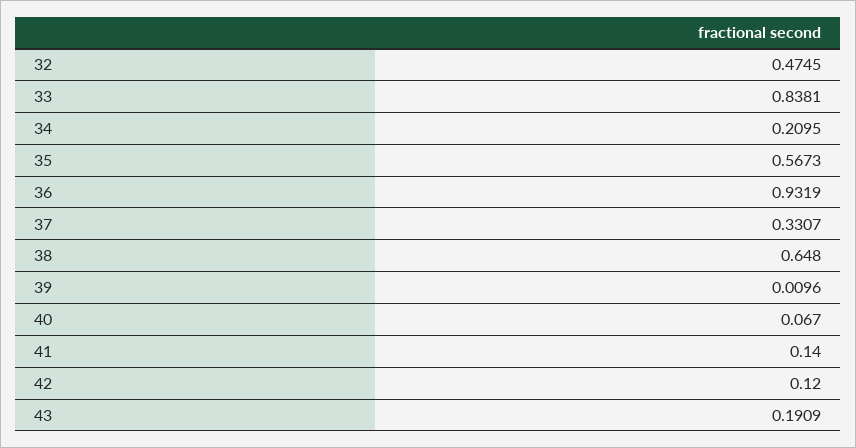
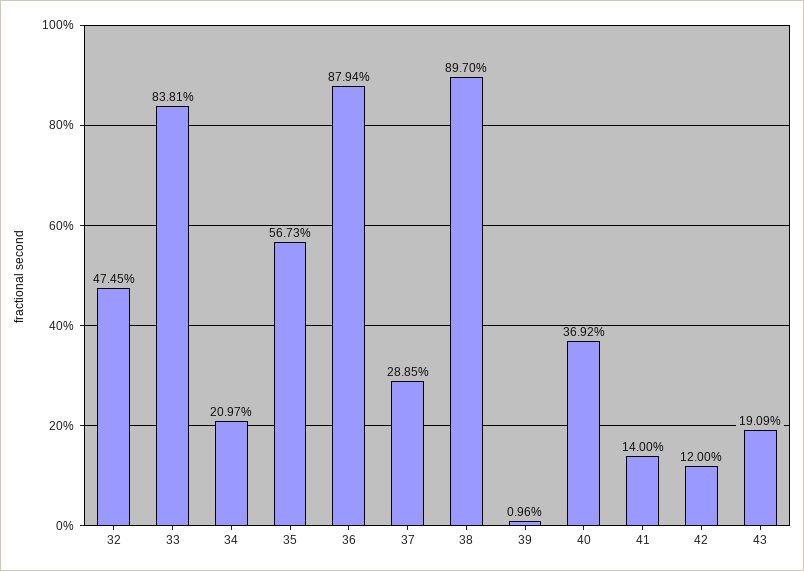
34: 0.2095 -> 0.2097
36: 0.9319 -> 0.8794
37: 0.3307 -> 0.2885
38: 0.648 -> 0.897
40: 0.067 -> 0.3692

